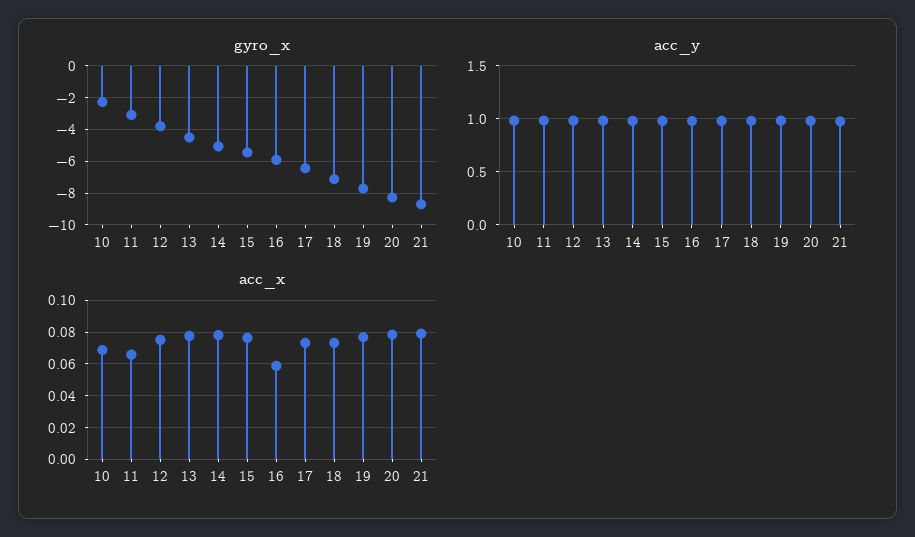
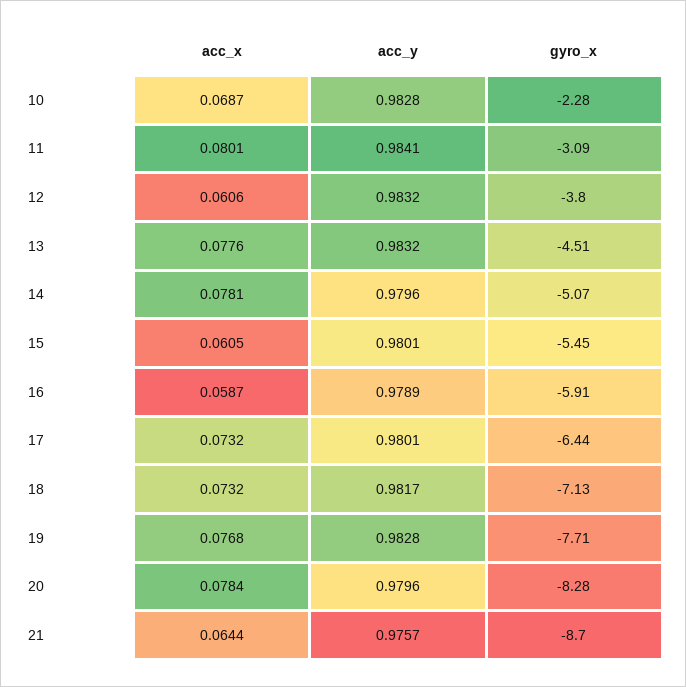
acc_x, 11: 0.065 -> 0.0801
acc_x, 12: 0.075 -> 0.0606
acc_x, 15: 0.075 -> 0.0605
acc_x, 21: 0.08 -> 0.0644

